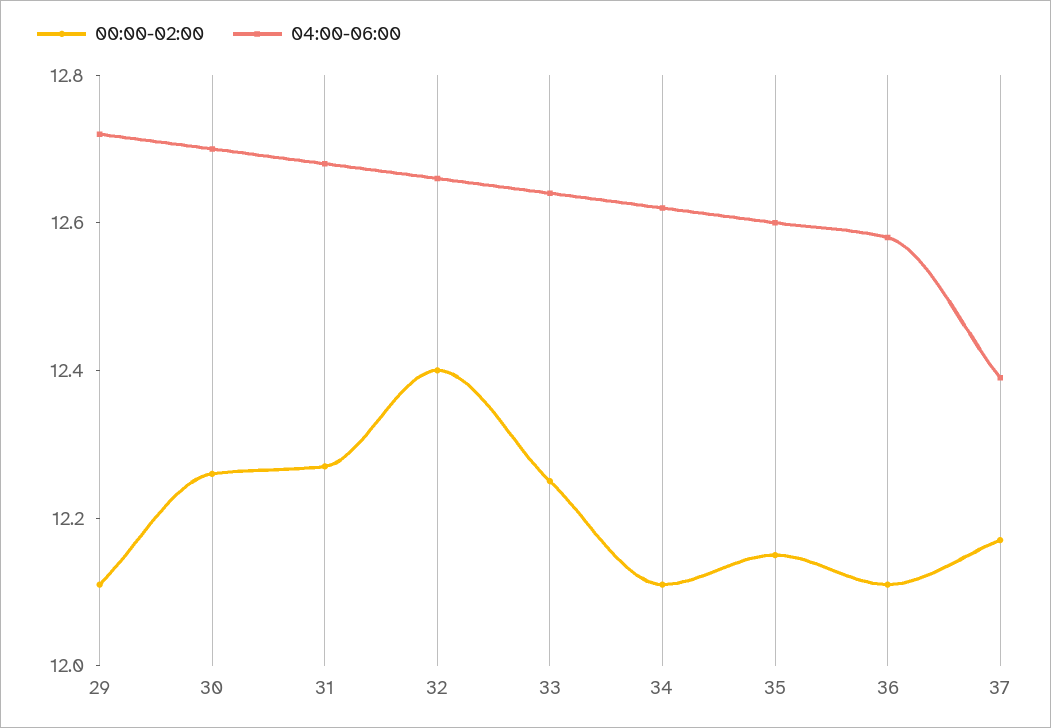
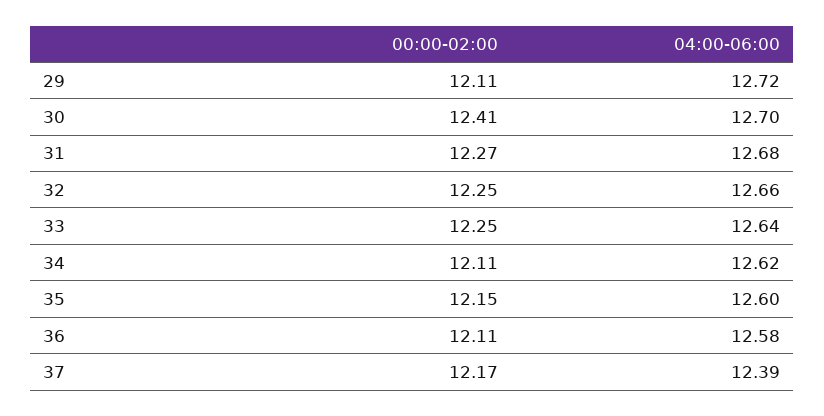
00:00-02:00, 30: 12.25 -> 12.41
00:00-02:00, 32: 12.4 -> 12.25

